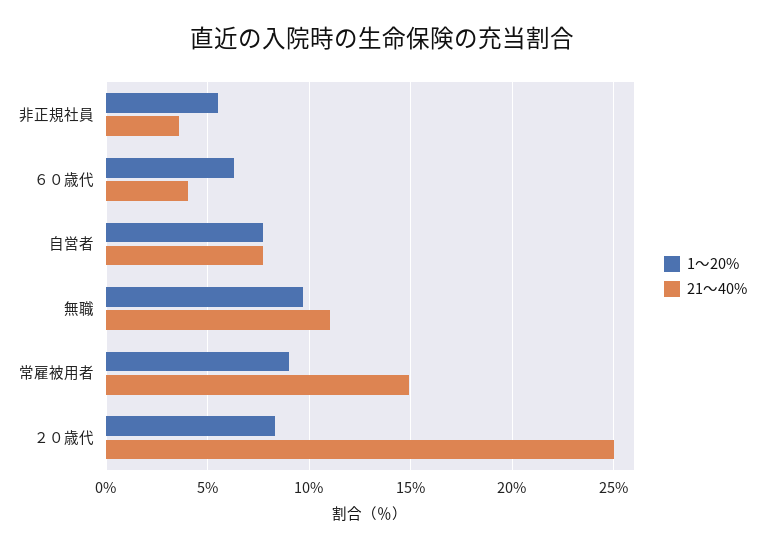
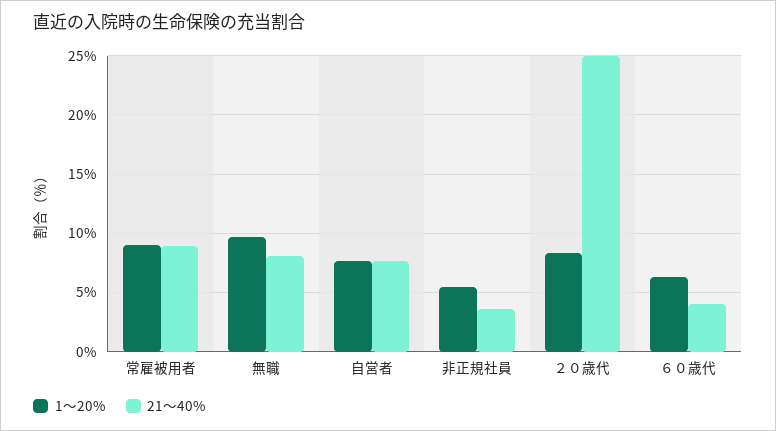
21〜40%, 無職: 11 -> 8
21〜40%, 常雇被用者: 15 -> 9

